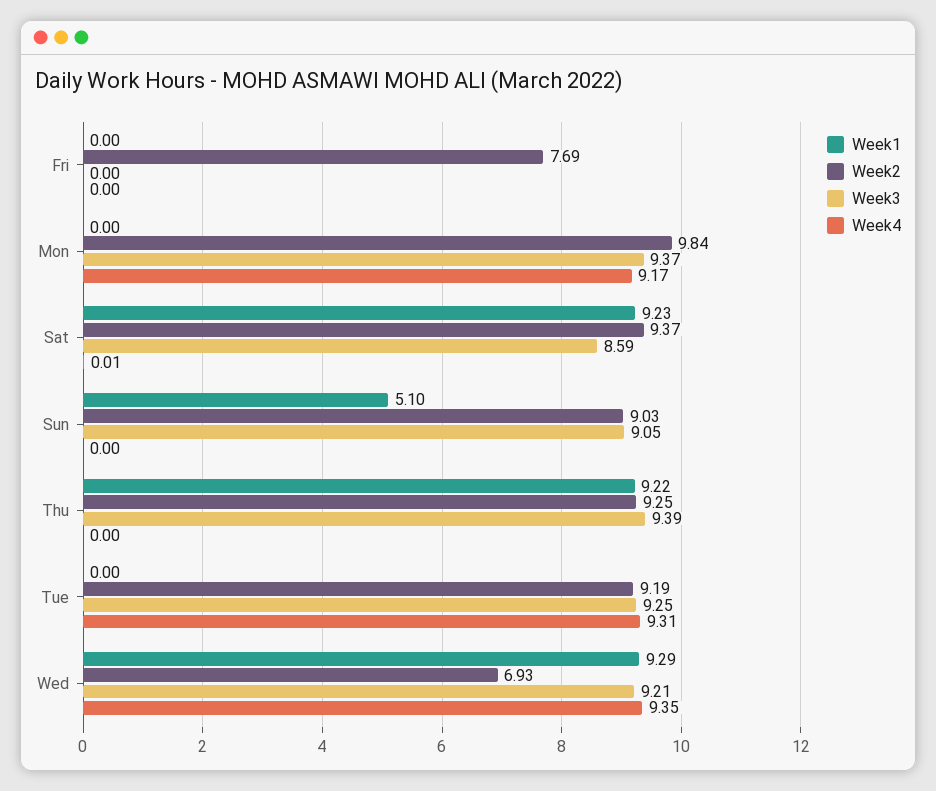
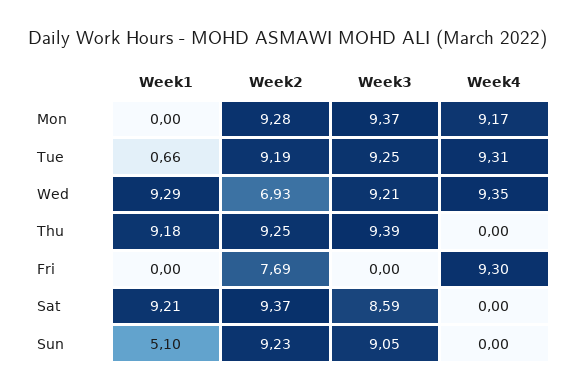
Week4, Fri: 0 -> 9.3
Week2, Mon: 9.84 -> 9.28
Week1, Sat: 9.23 -> 9.21
Week4, Sat: 0.01 -> 0
Week2, Sun: 9.03 -> 9.23
Week1, Thu: 9.22 -> 9.18
Week1, Tue: 0 -> 0.66

